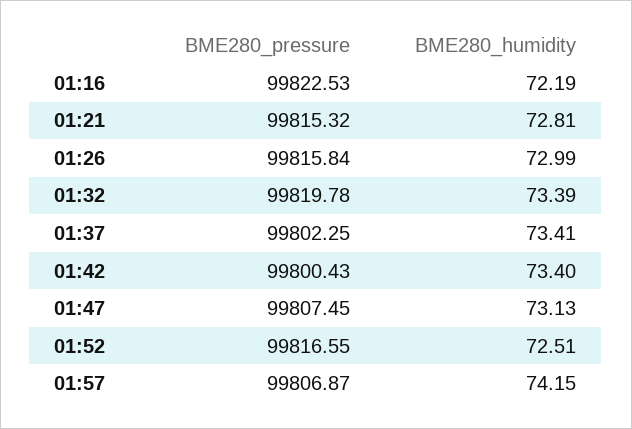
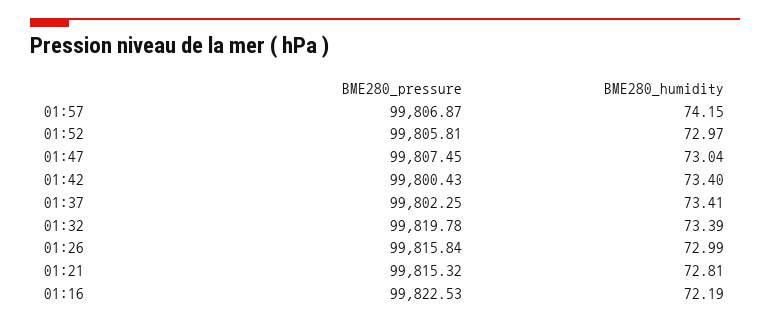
BME280_humidity, 01:47: 73.13 -> 73.04
BME280_pressure, 01:52: 99816.55 -> 99805.81
BME280_humidity, 01:52: 72.51 -> 72.97

